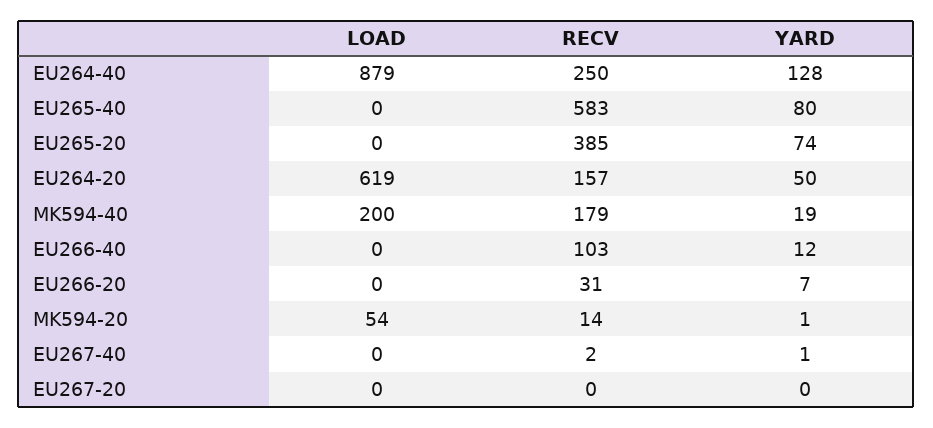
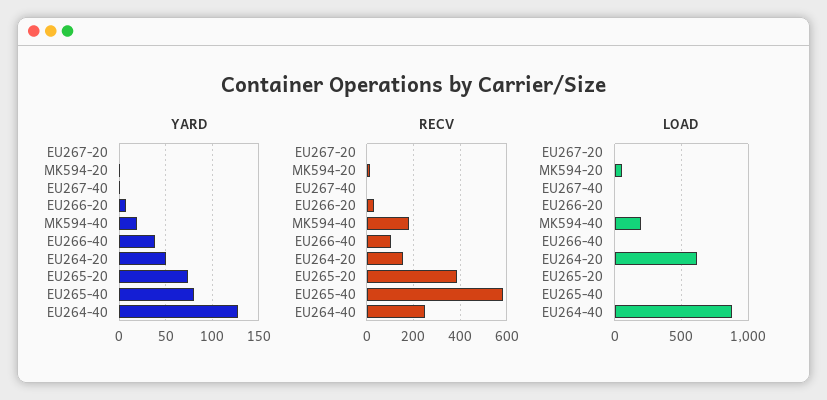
YARD, EU266-40: 12 -> 40

